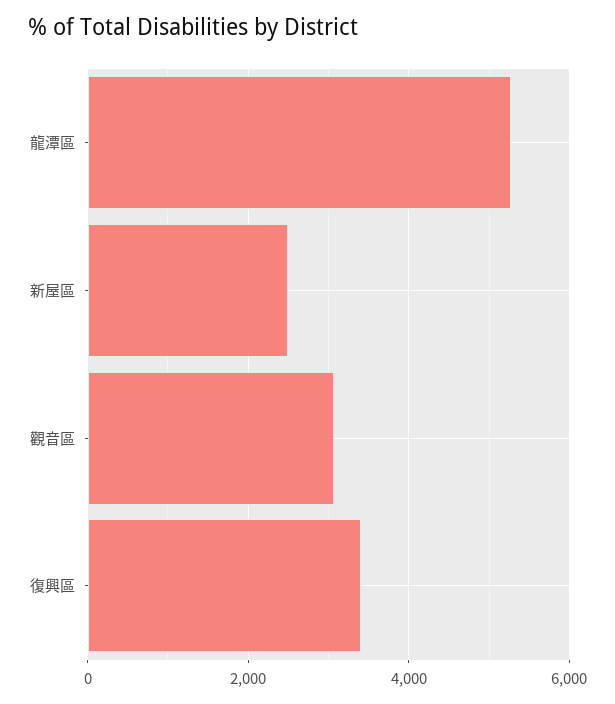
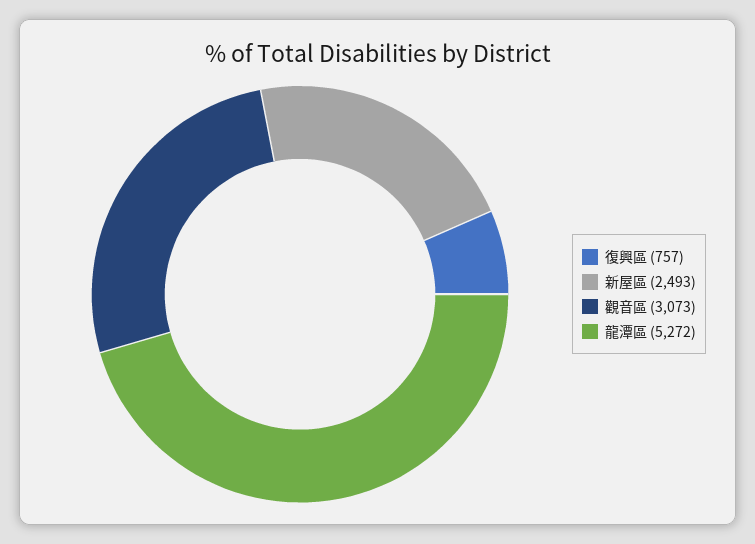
復興區: 3400 -> 757

